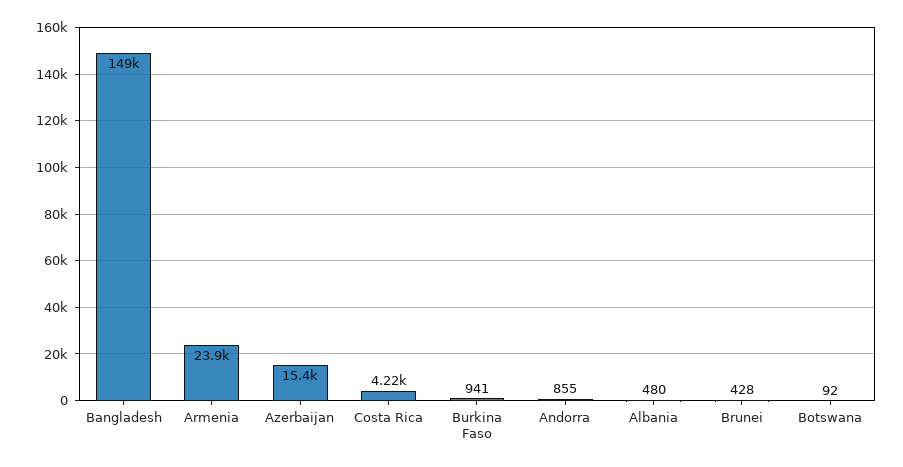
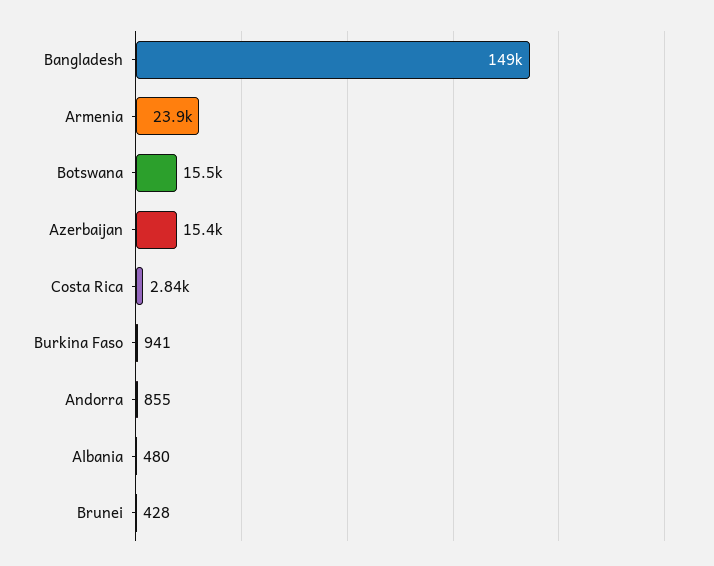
Costa Rica: 4220 -> 2840
Botswana: 92 -> 15500

